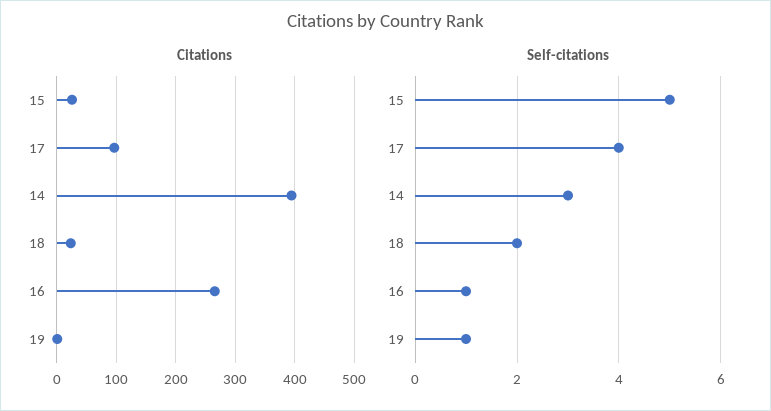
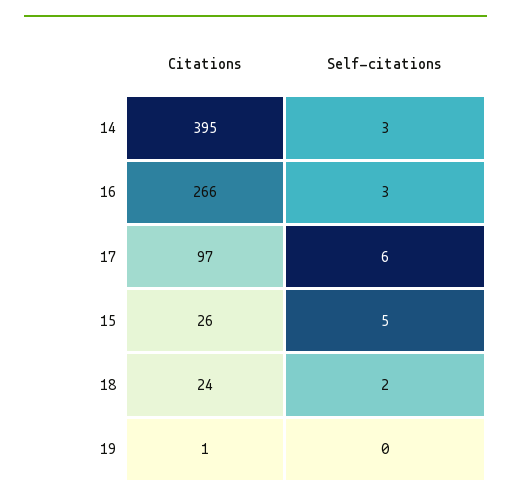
Self-citations, 17: 4 -> 6
Self-citations, 16: 1 -> 3
Self-citations, 19: 1 -> 0

